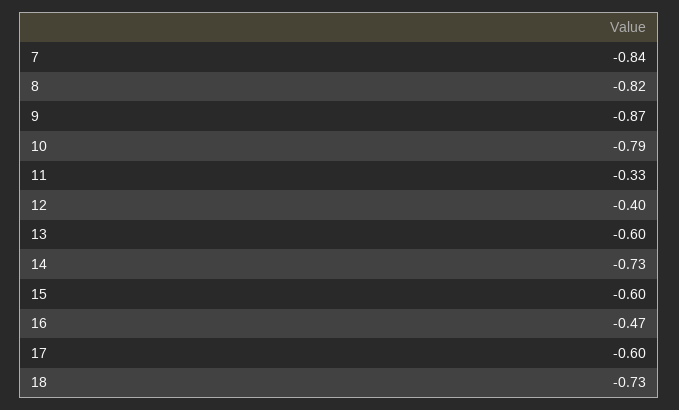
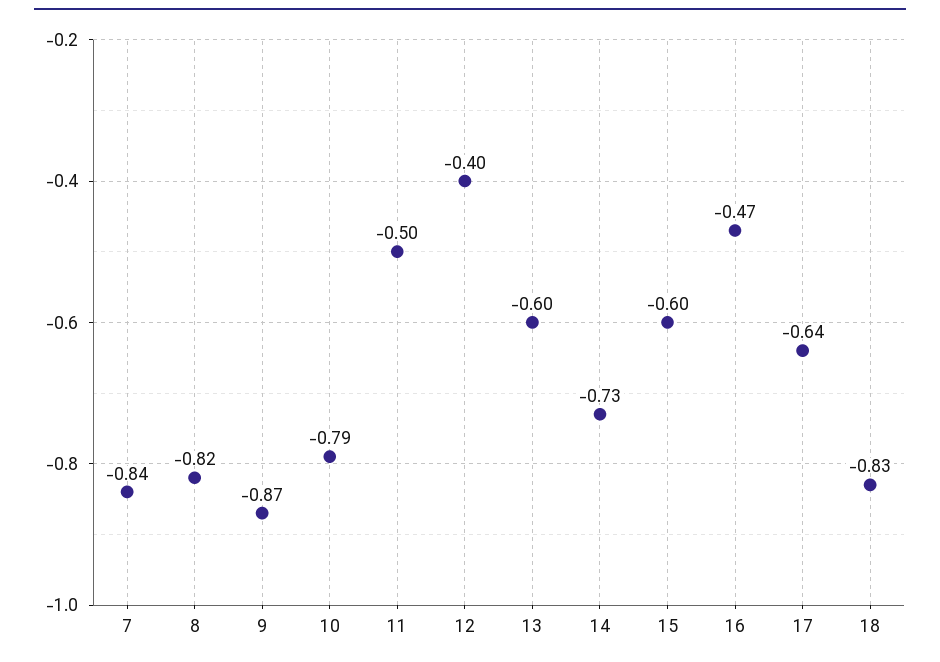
11: -0.33 -> -0.5
17: -0.6 -> -0.64
18: -0.73 -> -0.83

